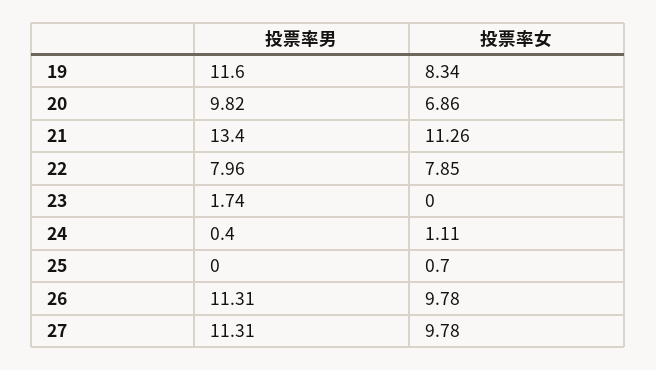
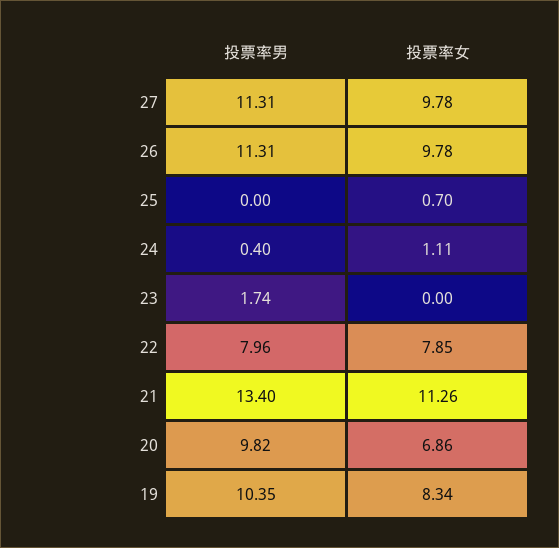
投票率男, 19: 11.6 -> 10.35

